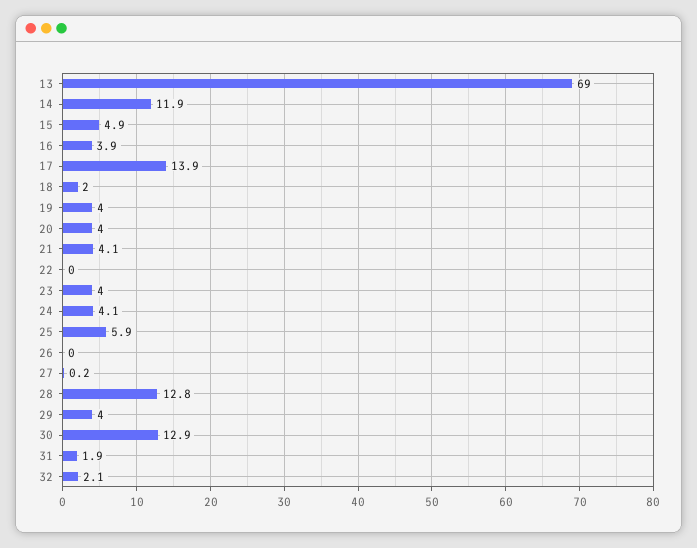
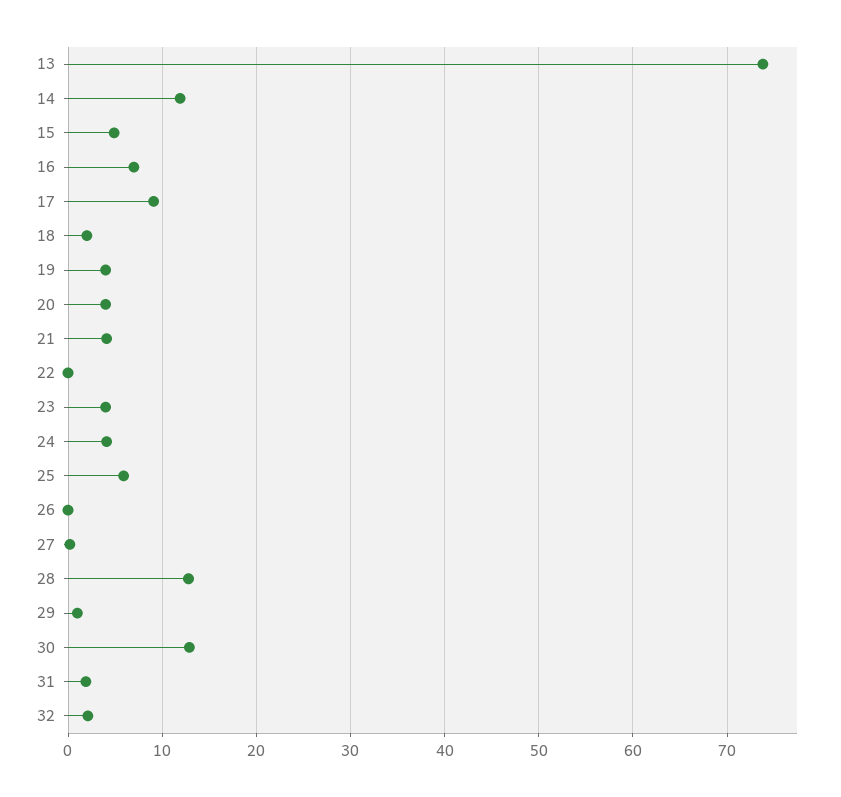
13: 69 -> 74
16: 3.9 -> 7
17: 13.9 -> 9
29: 4 -> 1

